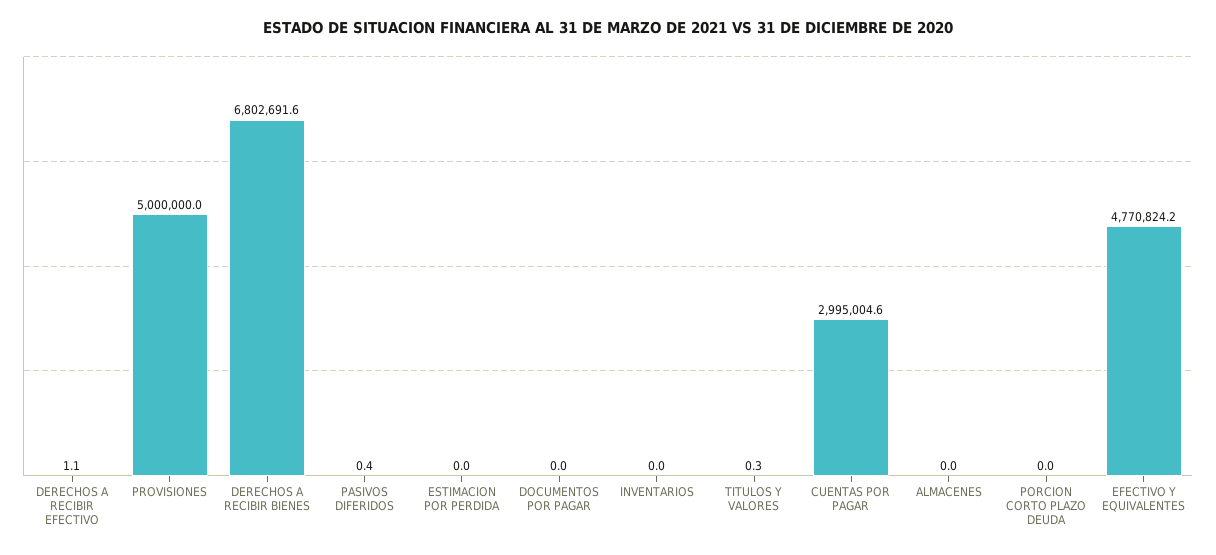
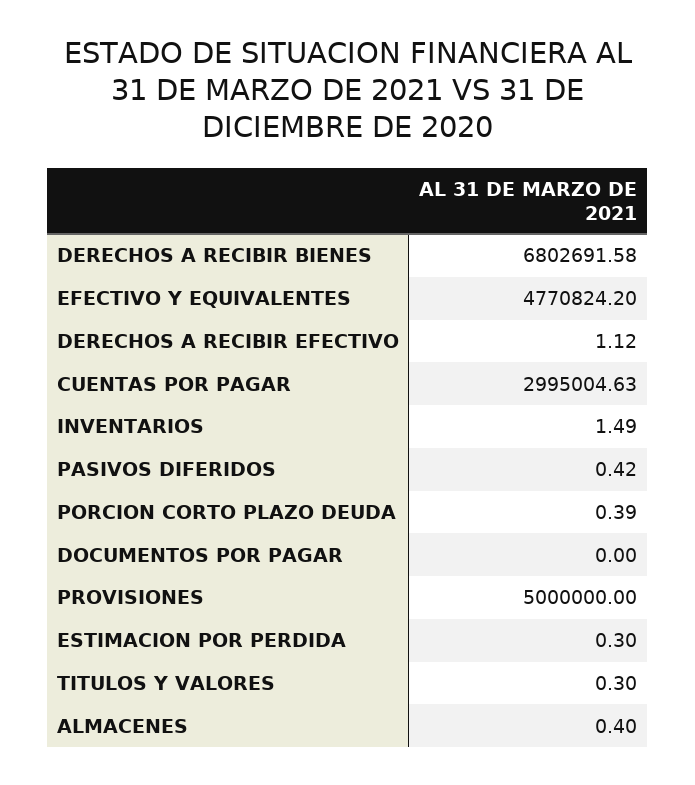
ESTIMACION POR PERDIDA: 0 -> 0.3
INVENTARIOS: 0 -> 1.49
ALMACENES: 0 -> 0.4
PORCION CORTO PLAZO DEUDA: 0 -> 0.39

